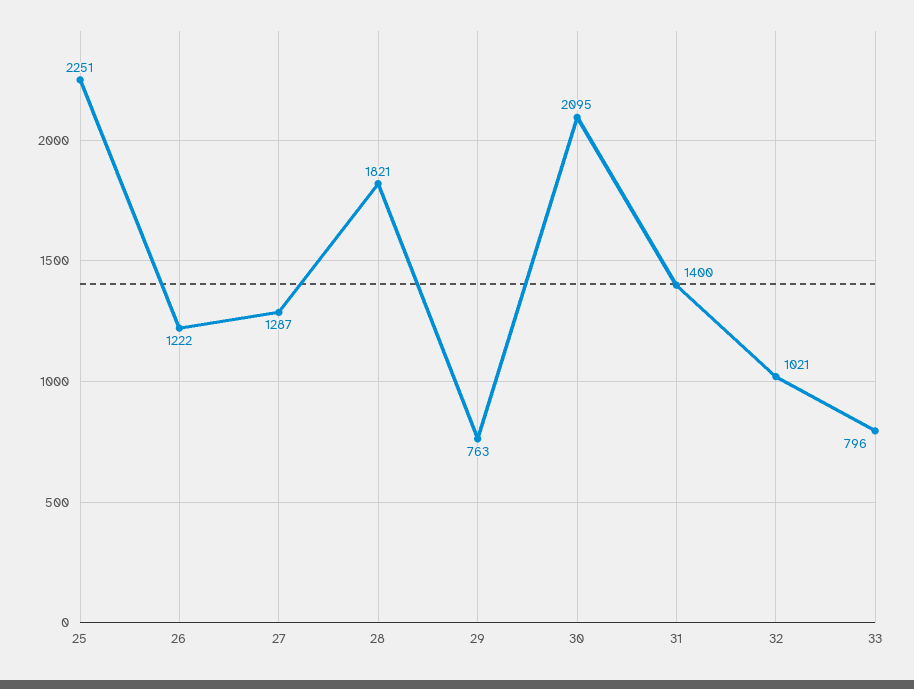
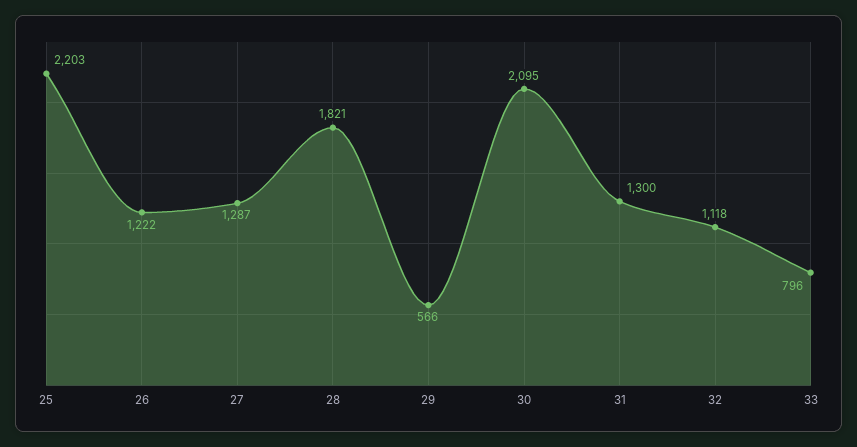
25: 2251 -> 2203
29: 763 -> 566
31: 1400 -> 1300
32: 1021 -> 1118

